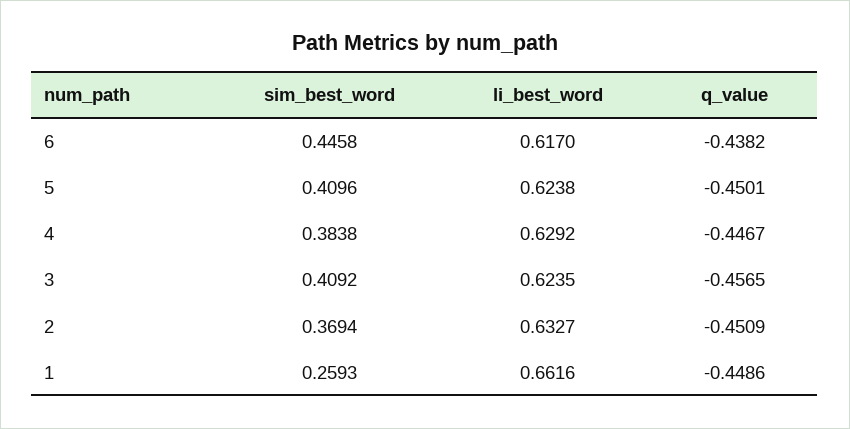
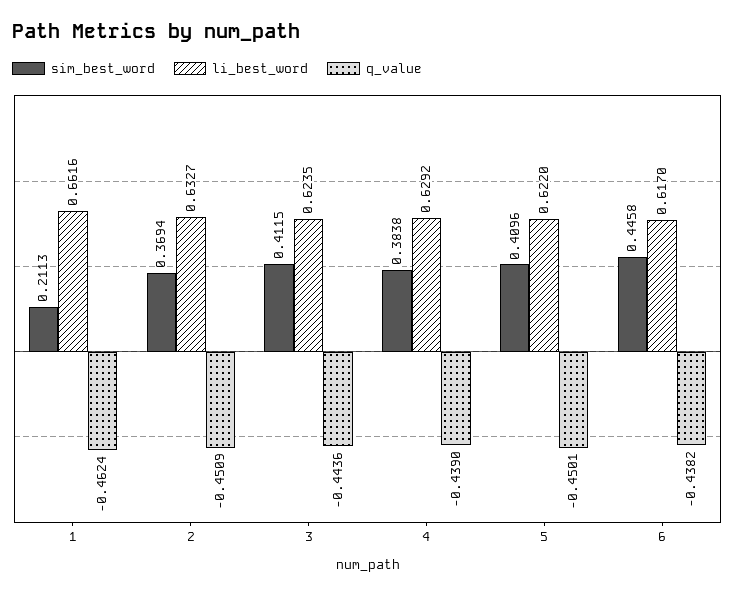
li_best_word, 5: 0.6238 -> 0.622
q_value, 4: -0.4467 -> -0.439
sim_best_word, 3: 0.4092 -> 0.4115
q_value, 3: -0.4565 -> -0.4436
sim_best_word, 1: 0.2593 -> 0.2113
q_value, 1: -0.4486 -> -0.4624

